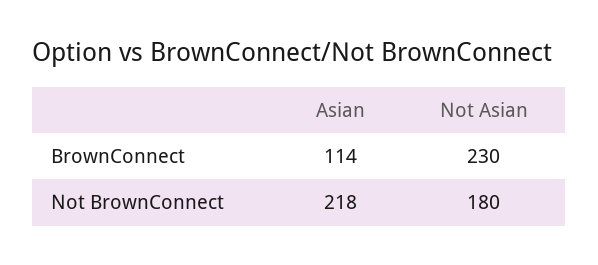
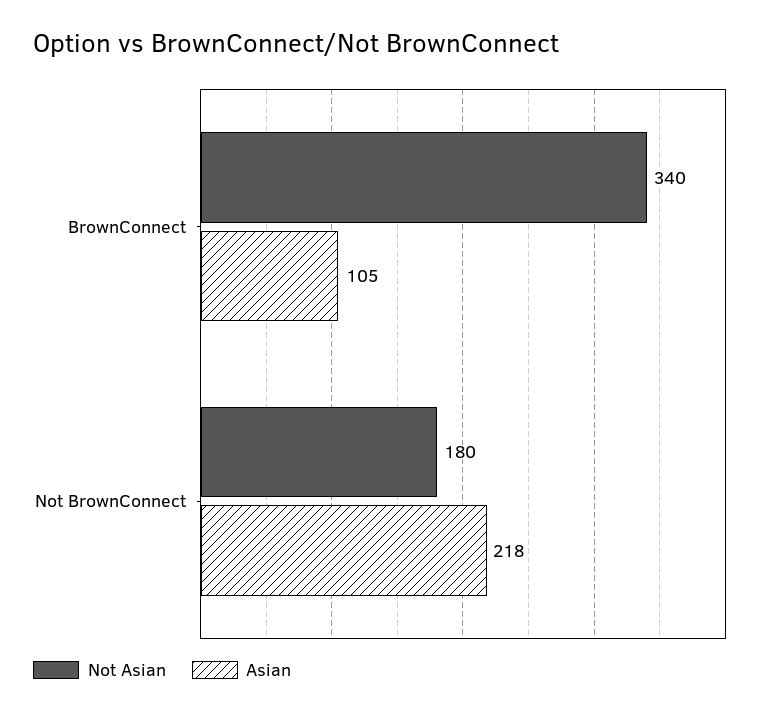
Asian, BrownConnect: 114 -> 105
Not Asian, BrownConnect: 230 -> 340

